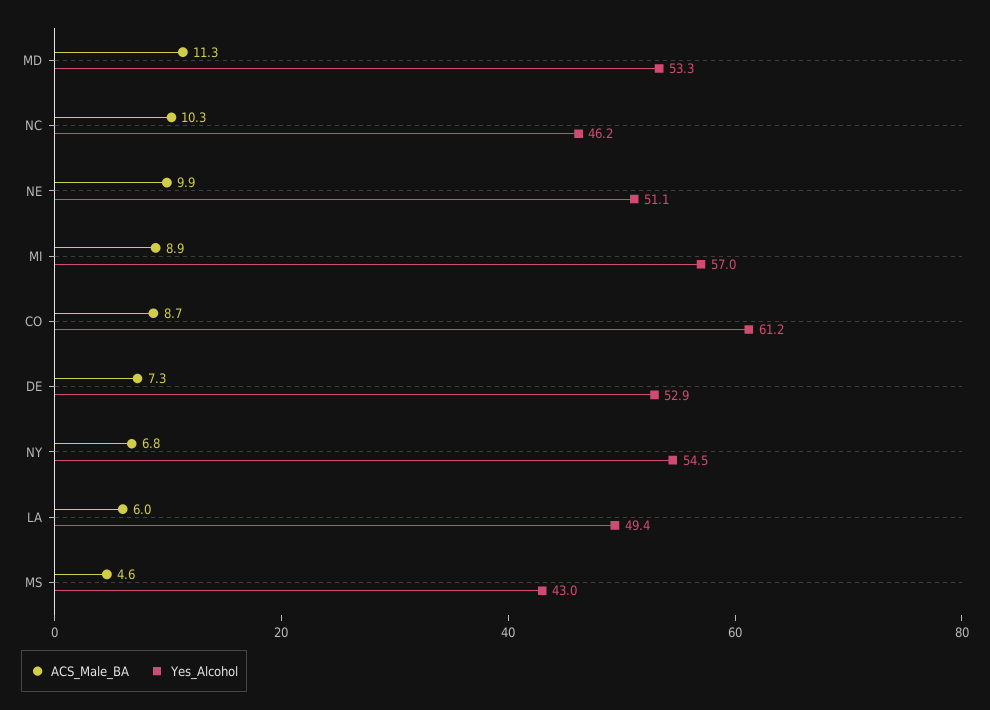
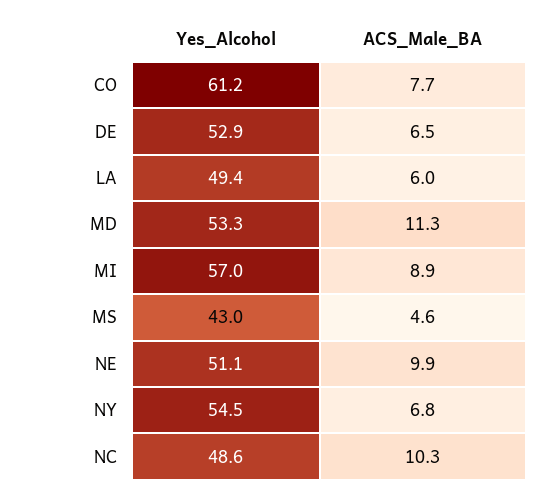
Yes_Alcohol, NC: 46.2 -> 48.6
ACS_Male_BA, CO: 8.7 -> 7.7
ACS_Male_BA, DE: 7.3 -> 6.5

